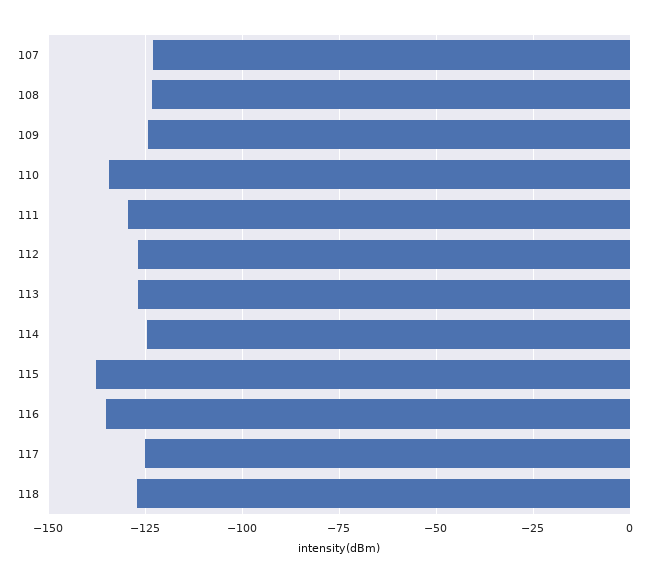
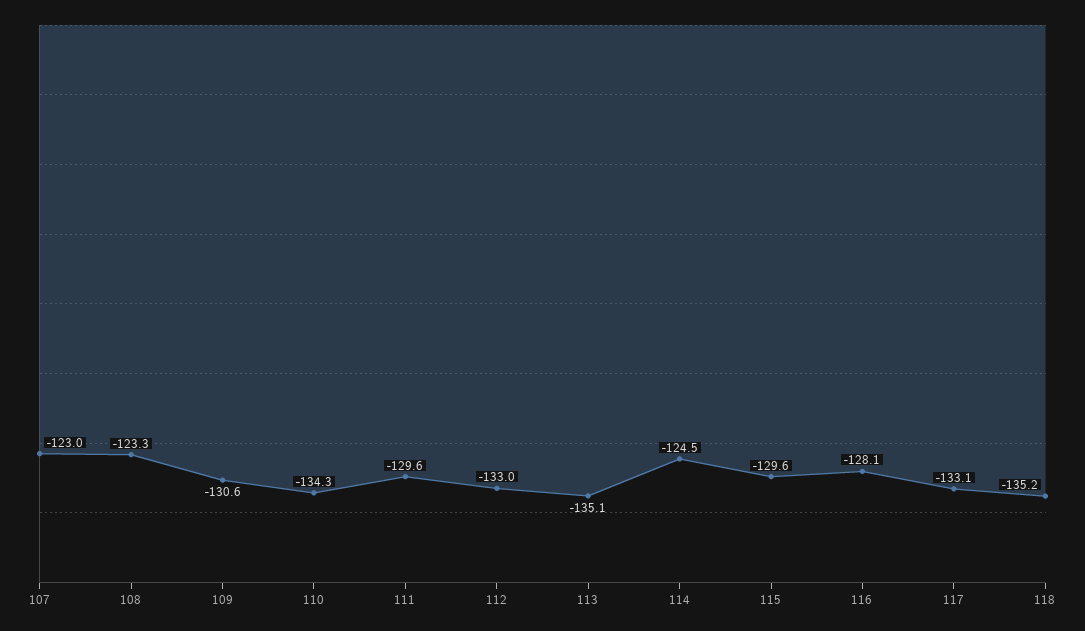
109: -125 -> -130.6
112: -127.5 -> -133
113: -127.5 -> -135.1
115: -137.5 -> -129.6
116: -135 -> -128.1
117: -125 -> -133.1
118: -127.5 -> -135.2

